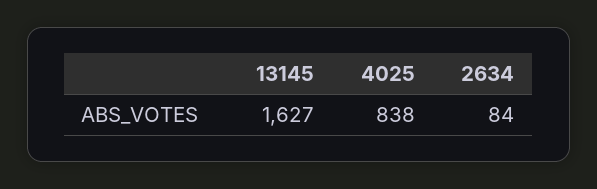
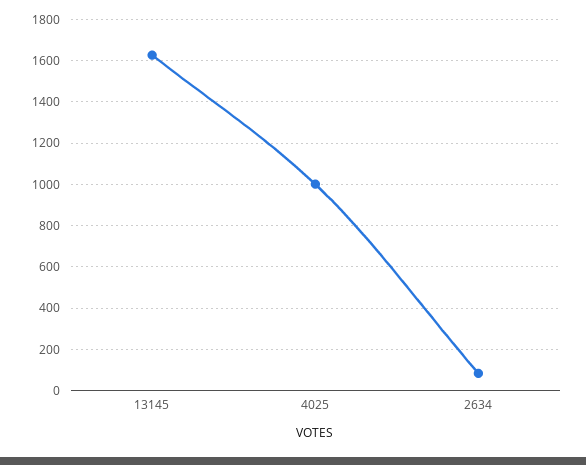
4025: 838 -> 1000

